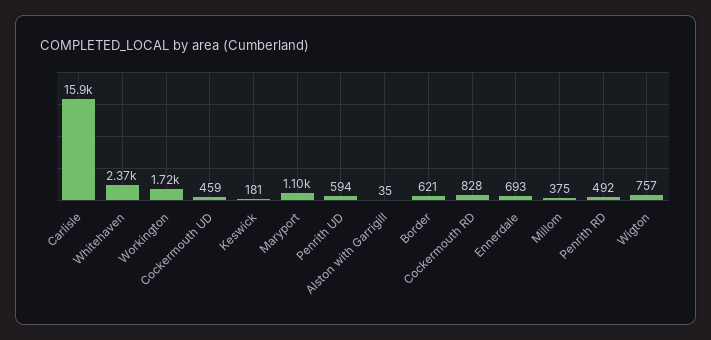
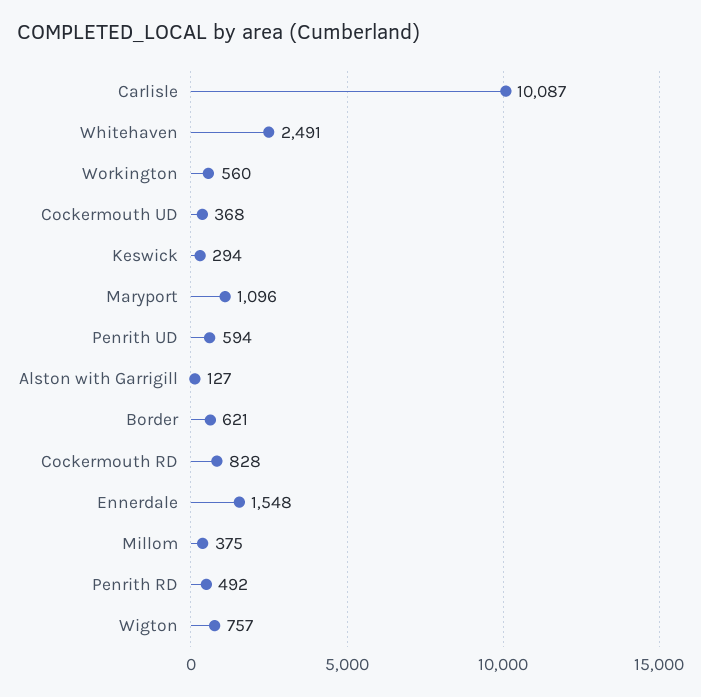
Carlisle: 15900 -> 10087
Whitehaven: 2370 -> 2491
Workington: 1720 -> 560
Cockermouth UD: 459 -> 368
Keswick: 181 -> 294
Alston with Garrigill: 35 -> 127
Ennerdale: 693 -> 1548

